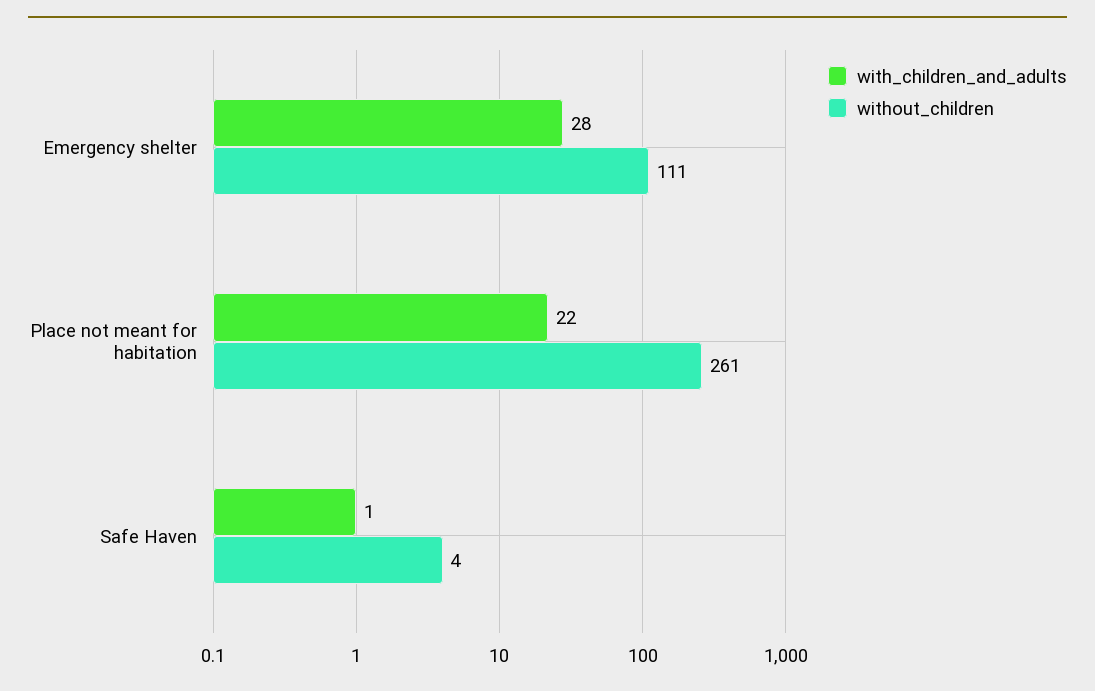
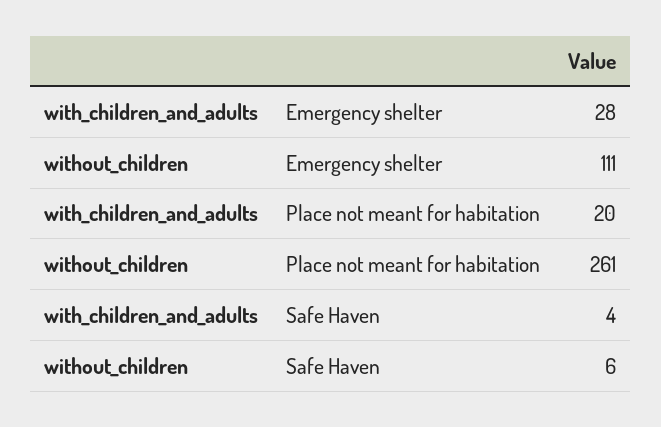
with_children_and_adults, Place not meant for habitation: 22 -> 20
with_children_and_adults, Safe Haven: 1 -> 4
without_children, Safe Haven: 4 -> 6

